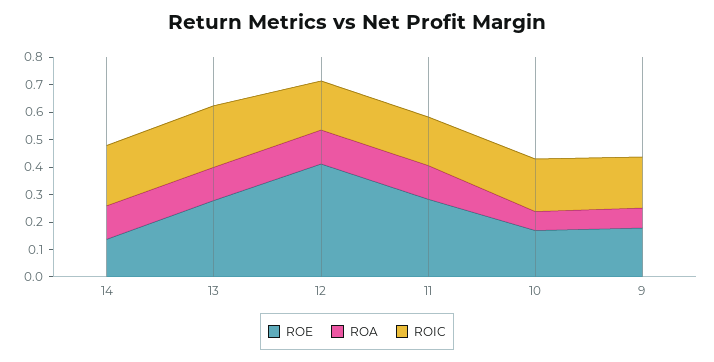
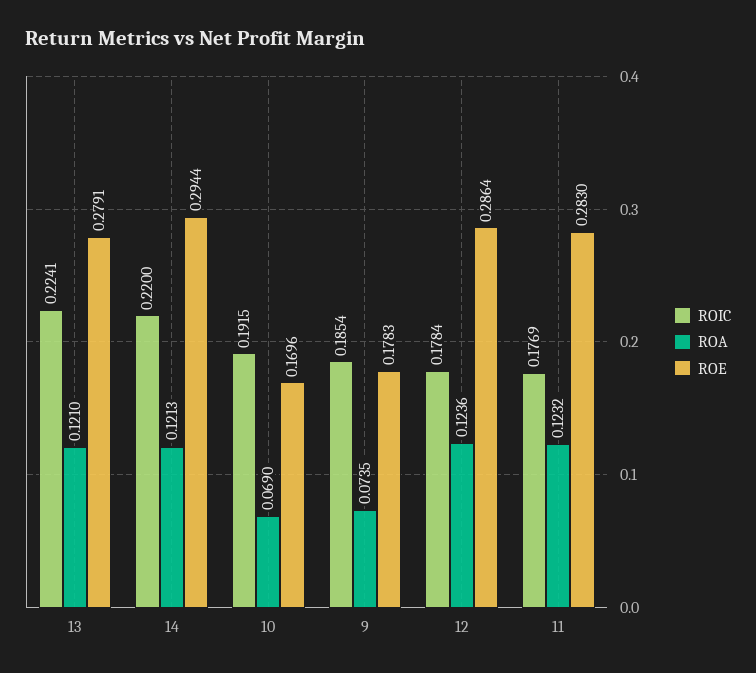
ROE, 14: 0.15 -> 0.2944
ROE, 12: 0.4 -> 0.2864

